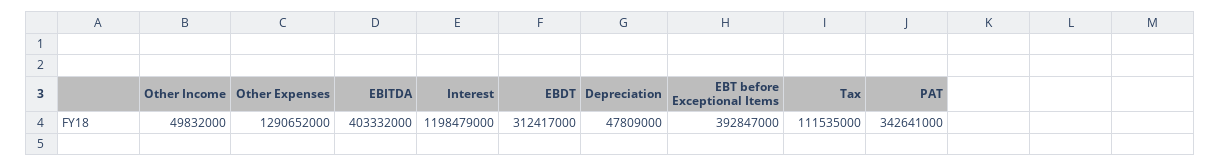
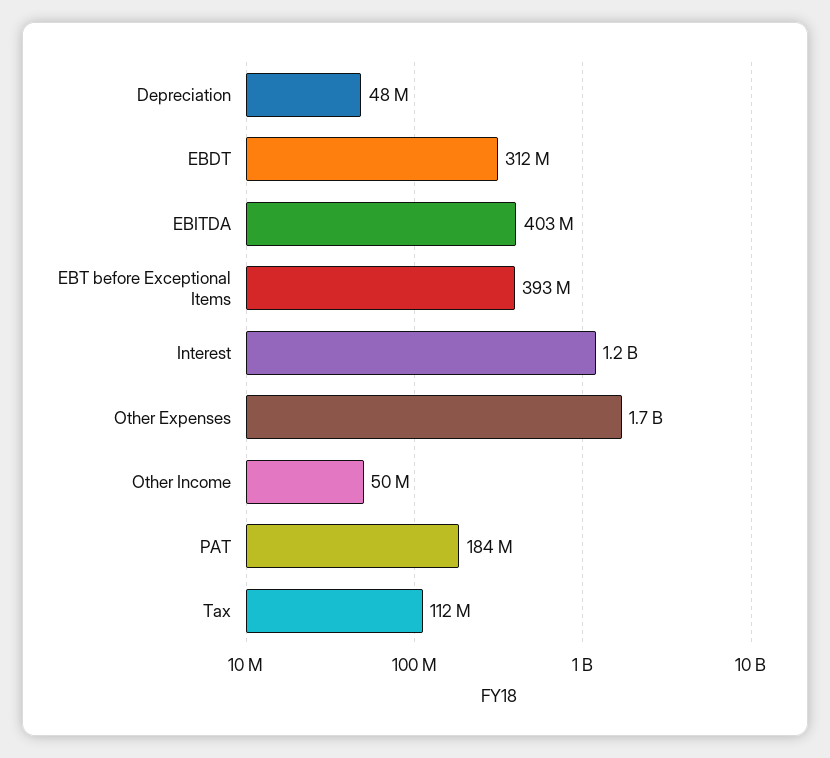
Other Expenses: 1290652000 -> 1700000000
PAT: 342641000 -> 184000000

